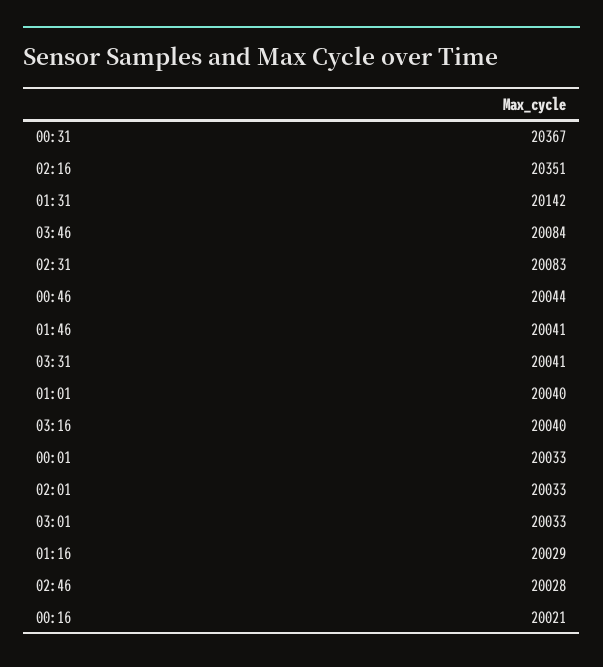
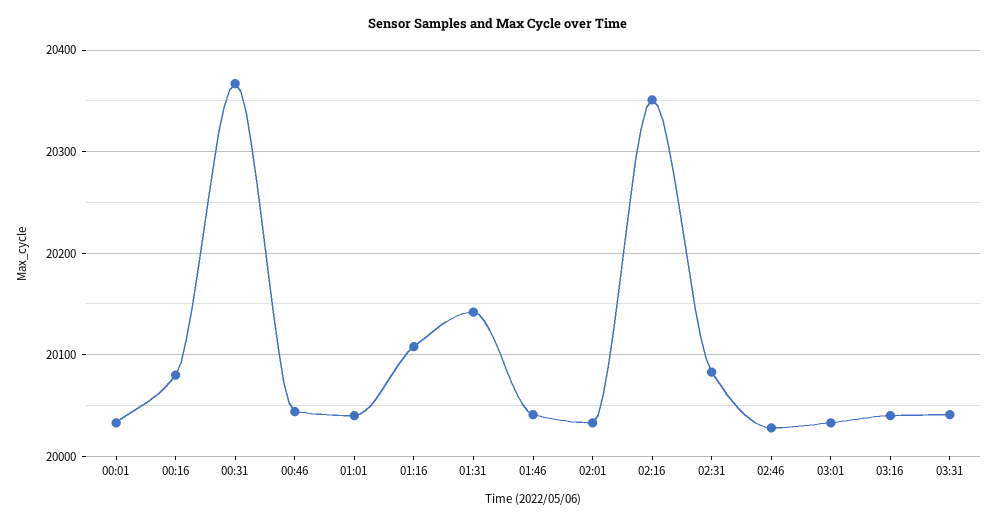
03:46: 20084 -> none
01:16: 20029 -> 20110
00:16: 20021 -> 20080

